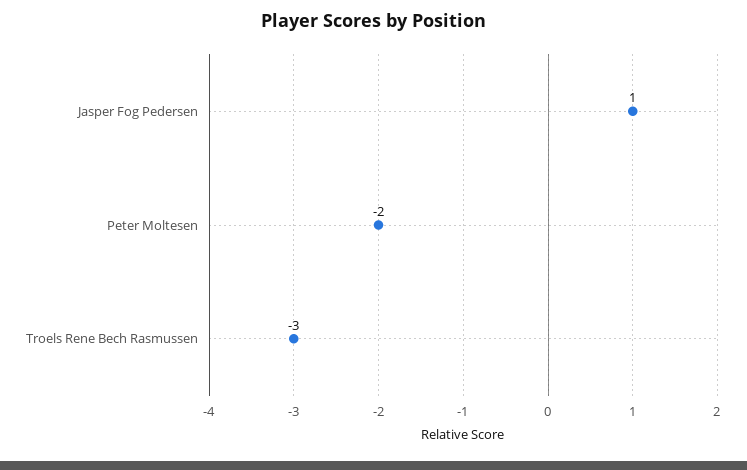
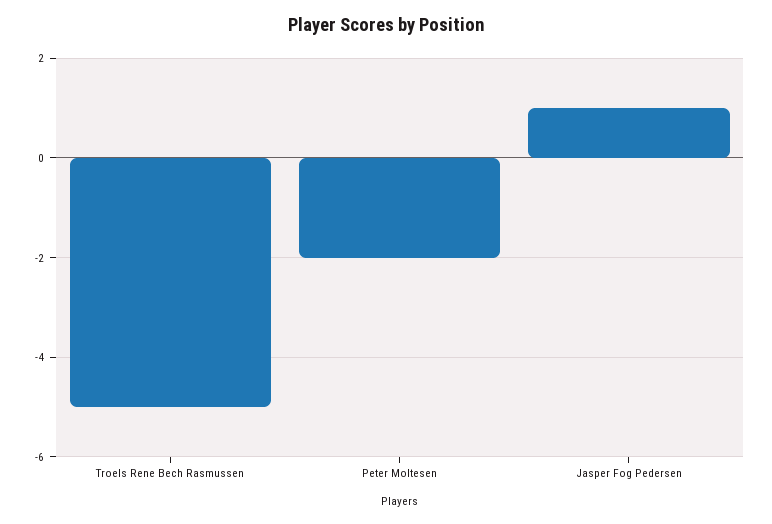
Troels Rene Bech Rasmussen: -3 -> -5

